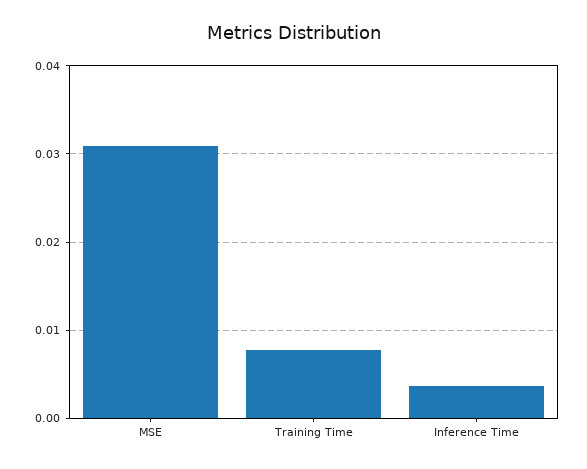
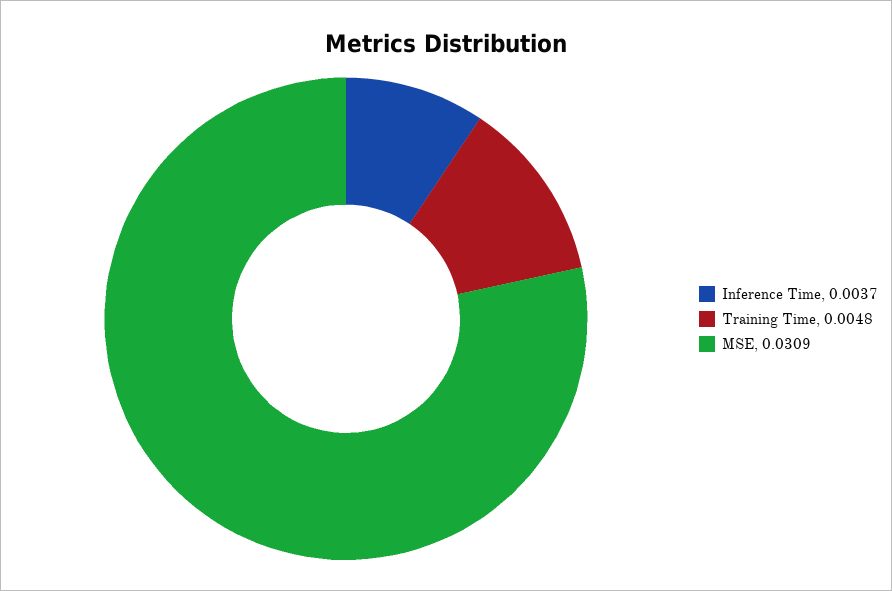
Training Time: 0.008 -> 0.0048

